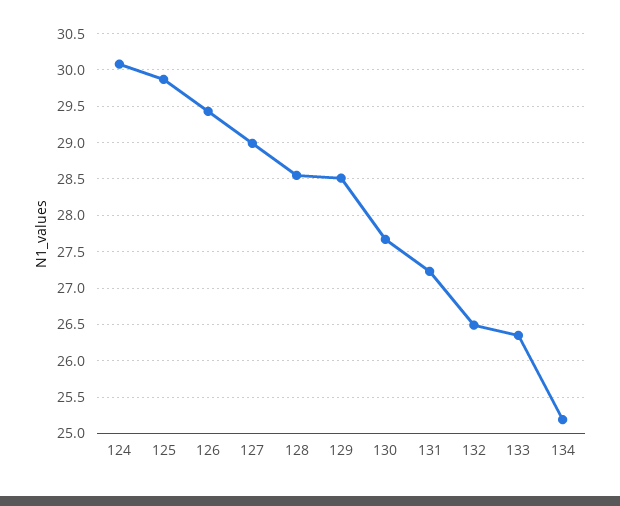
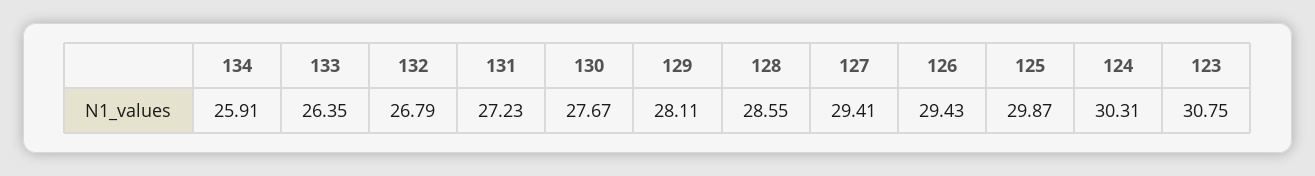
124: 30.1 -> 30.31
127: 29 -> 29.41
129: 28.5 -> 28.11
132: 26.5 -> 26.79
134: 25.2 -> 25.91
123: none -> 30.75

